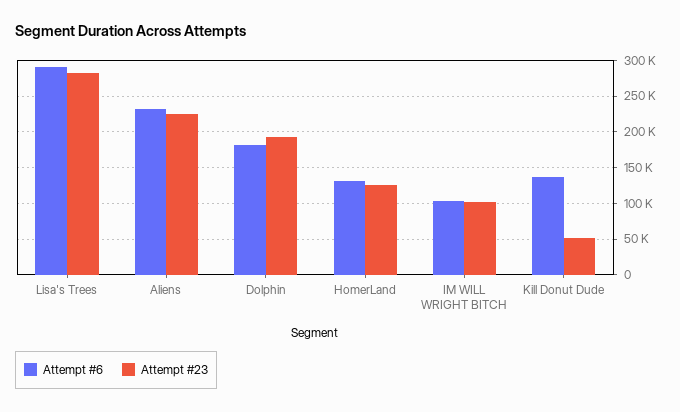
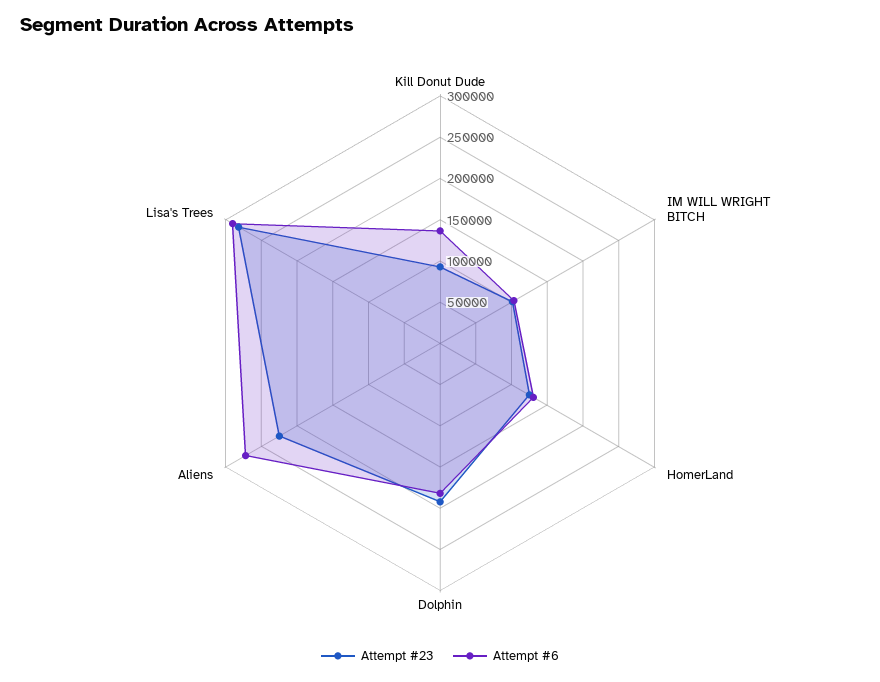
Attempt #6, Aliens: 230000 -> 270000
Attempt #23, Kill Donut Dude: 50000 -> 90000

